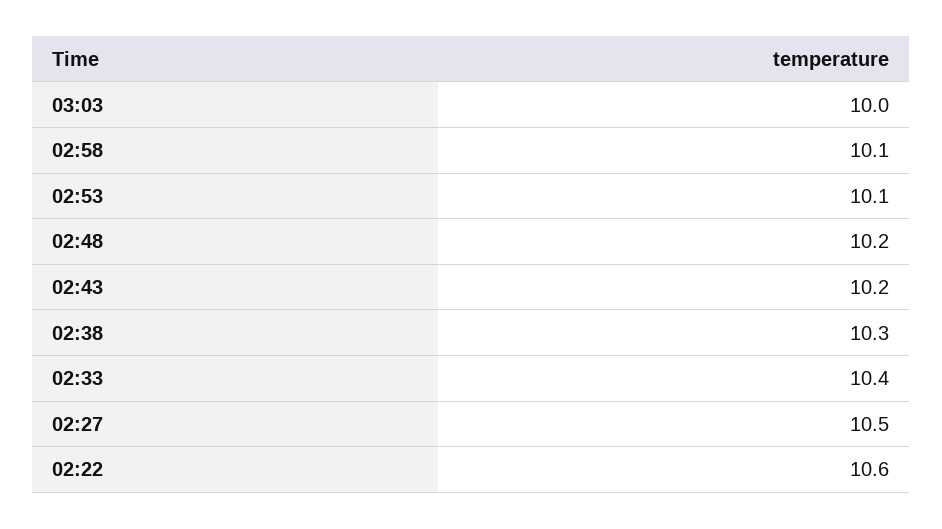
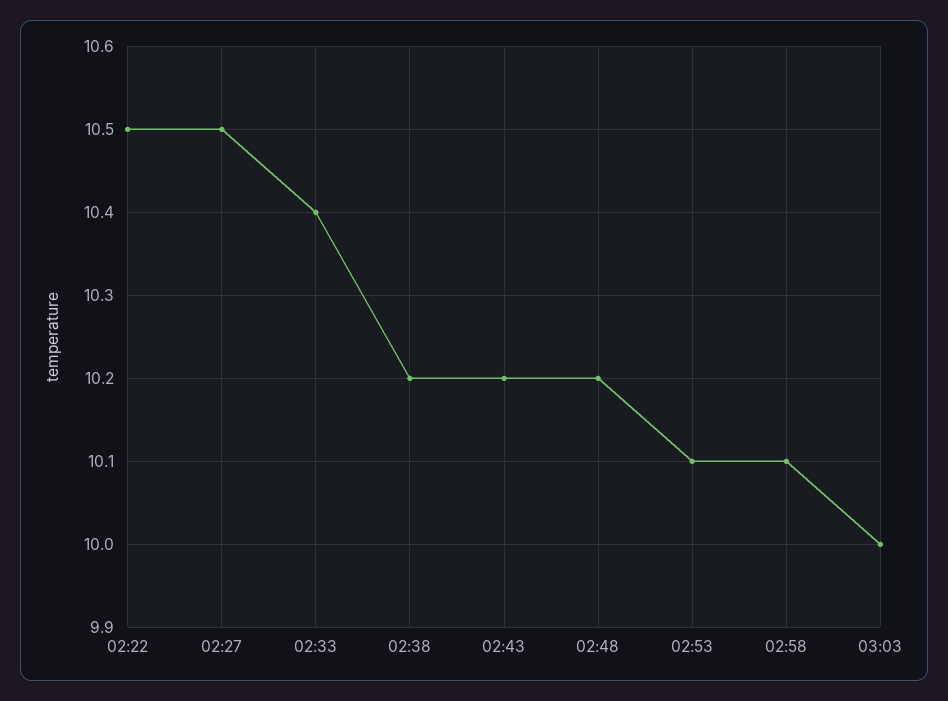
02:38: 10.3 -> 10.2
02:22: 10.6 -> 10.5

